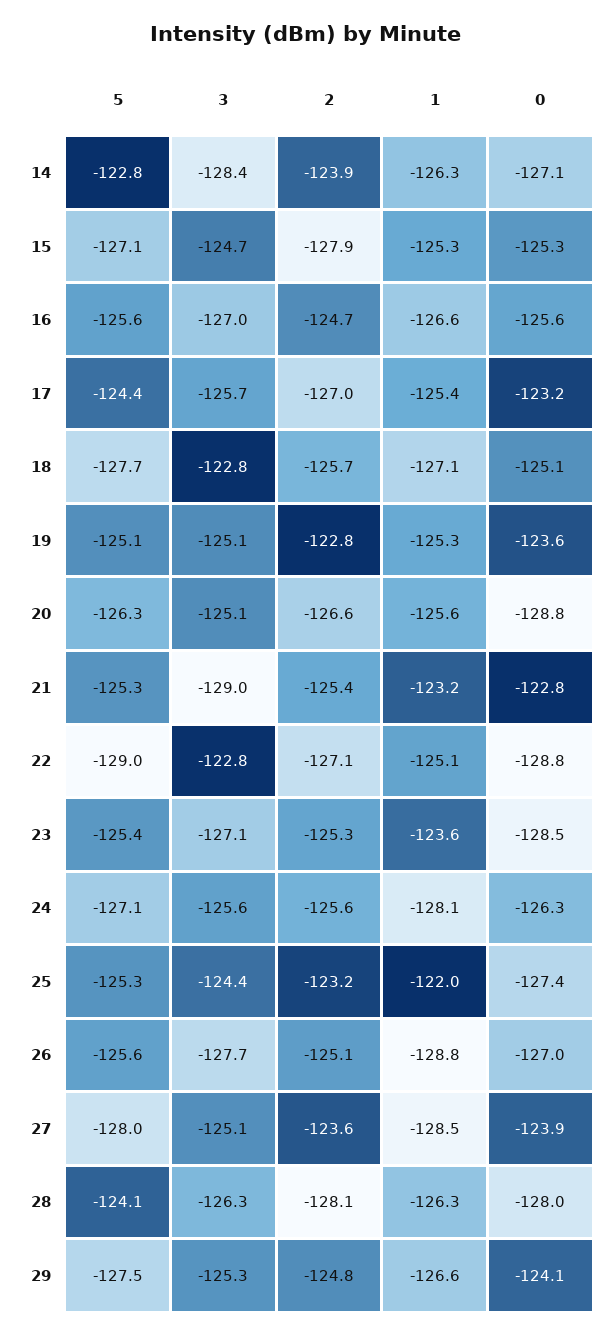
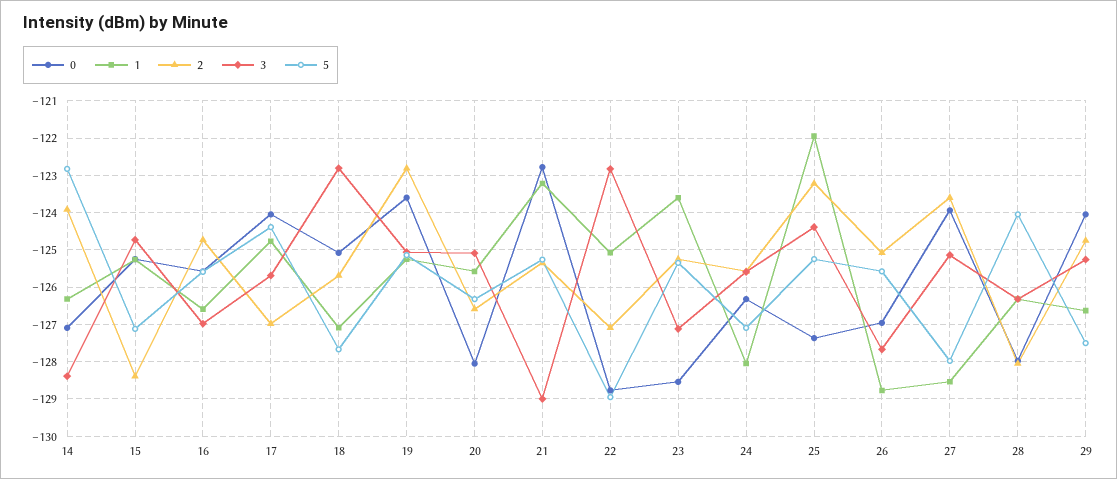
2, 15: -127.9 -> -128.4
1, 17: -125.4 -> -124.8
0, 17: -123.2 -> -124
0, 20: -128.8 -> -128

